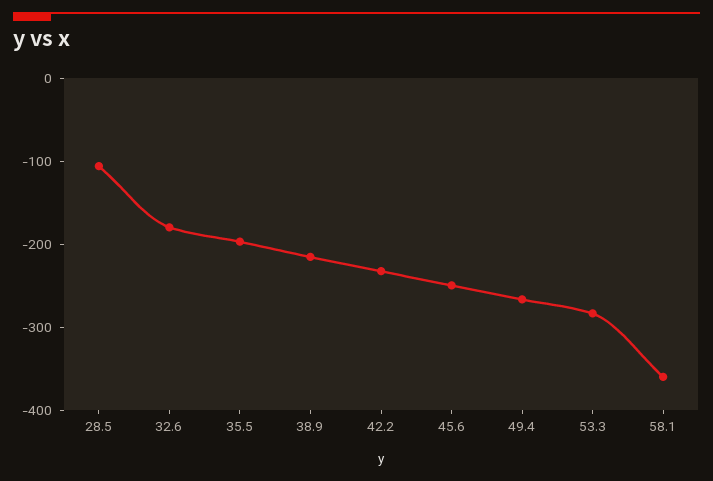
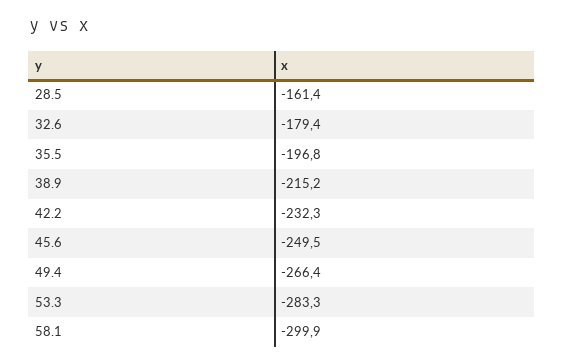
28.5: -100 -> -161.4
58.1: -360 -> -299.9

